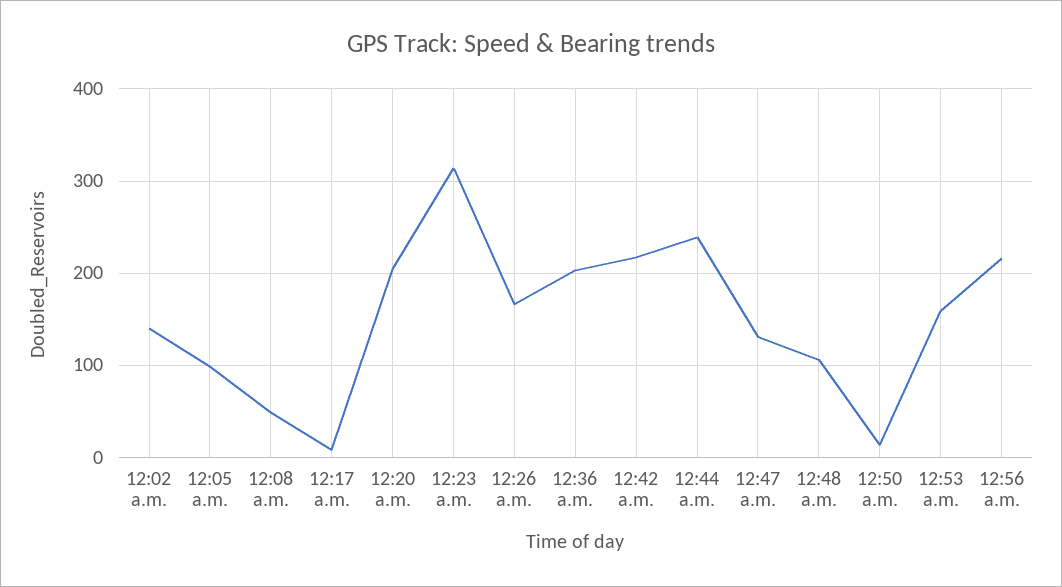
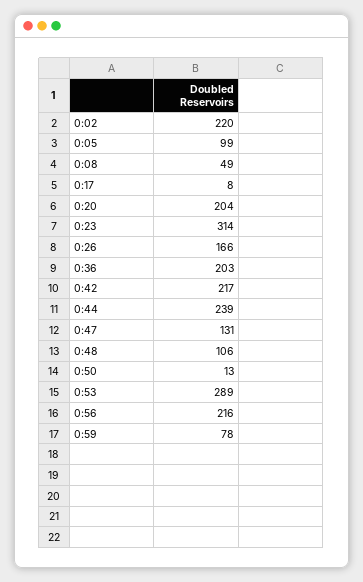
12:02 a.m.: 140 -> 220
12:53 a.m.: 160 -> 289
0:59: none -> 78

